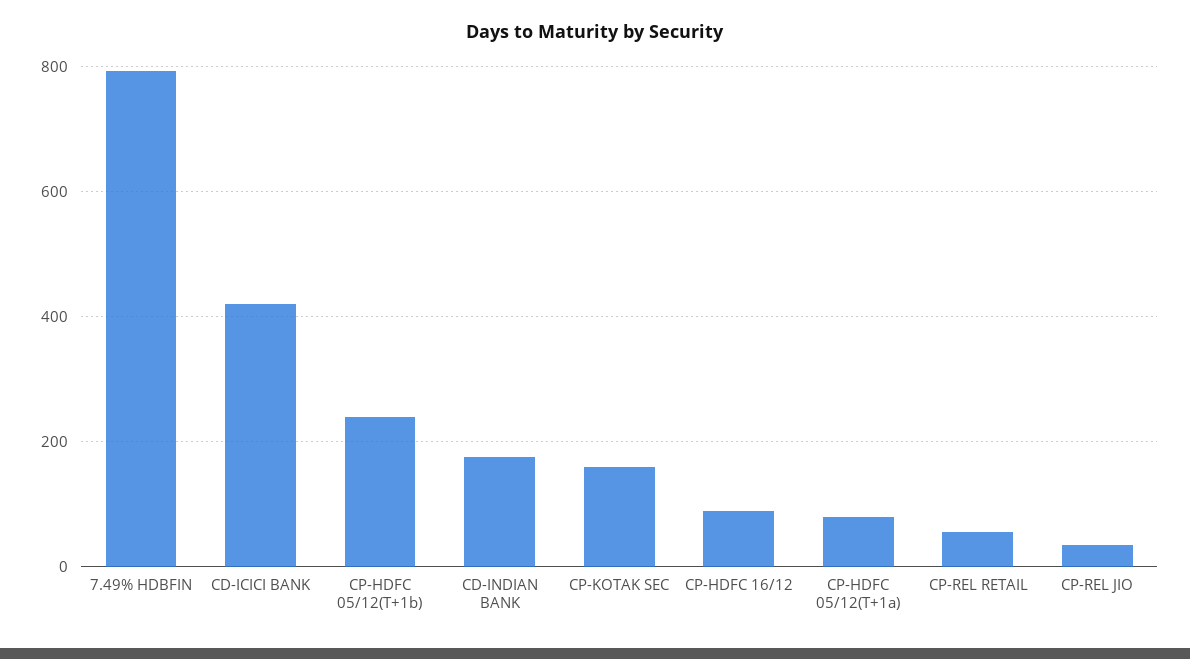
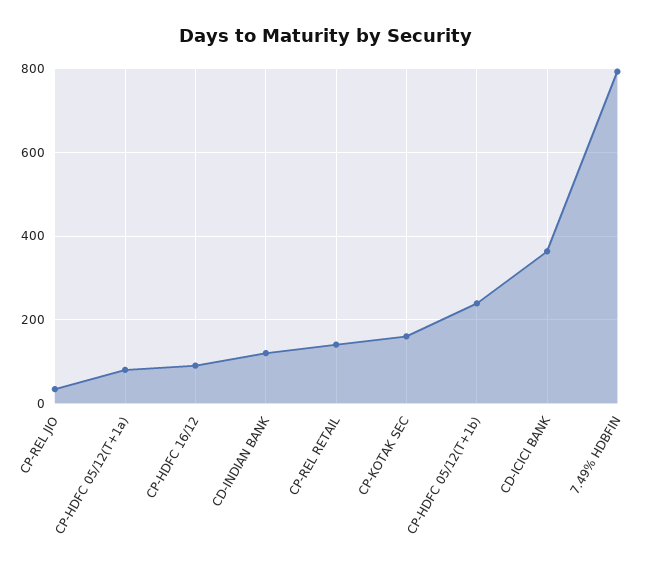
CD-ICICI BANK: 420 -> 360
CD-INDIAN BANK: 180 -> 120
CP-REL RETAIL: 60 -> 140

